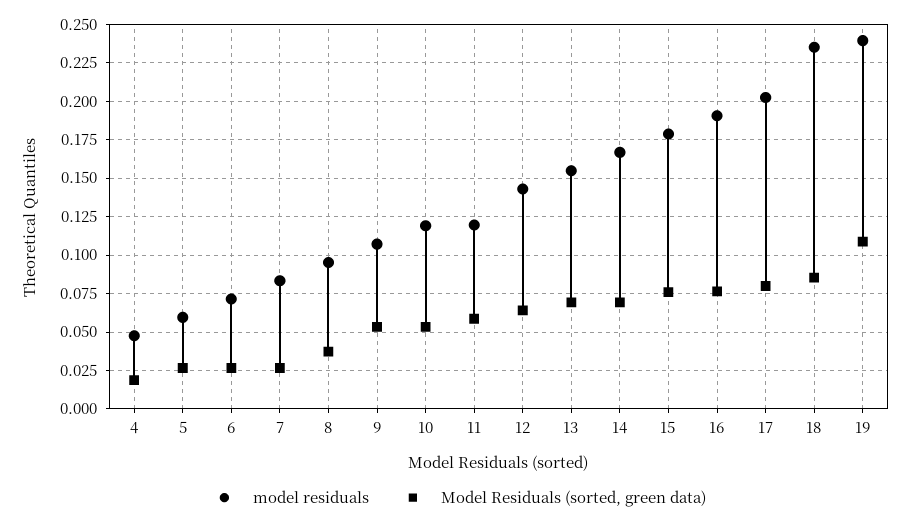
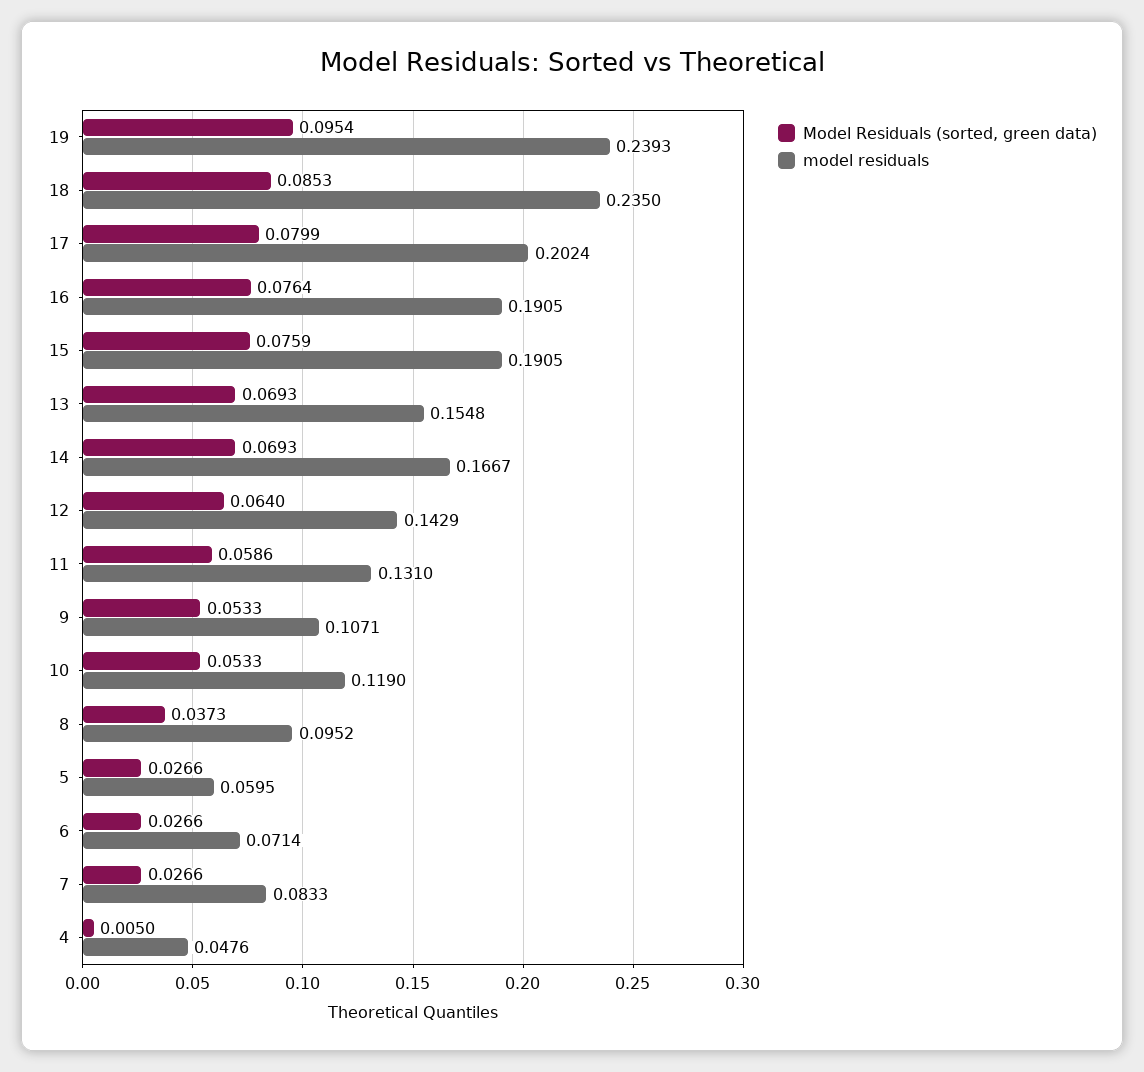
Model Residuals (sorted, green data), 4: 0.02 -> 0.005
model residuals, 11: 0.12 -> 0.131
model residuals, 15: 0.18 -> 0.1905
Model Residuals (sorted, green data), 19: 0.11 -> 0.0954

